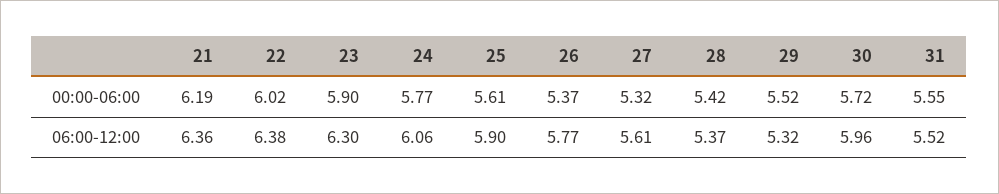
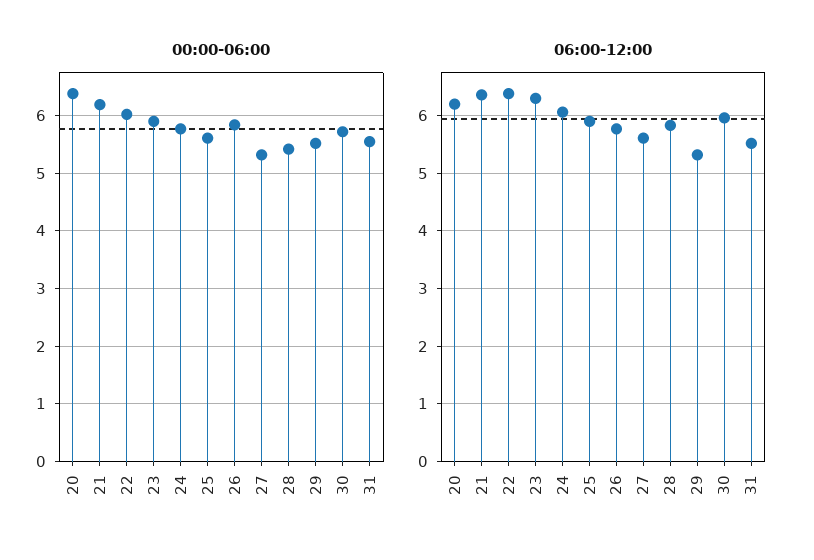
00:00-06:00, 26: 5.37 -> 5.8
06:00-12:00, 28: 5.37 -> 5.8
00:00-06:00, 20: none -> 6.4
06:00-12:00, 20: none -> 6.2

